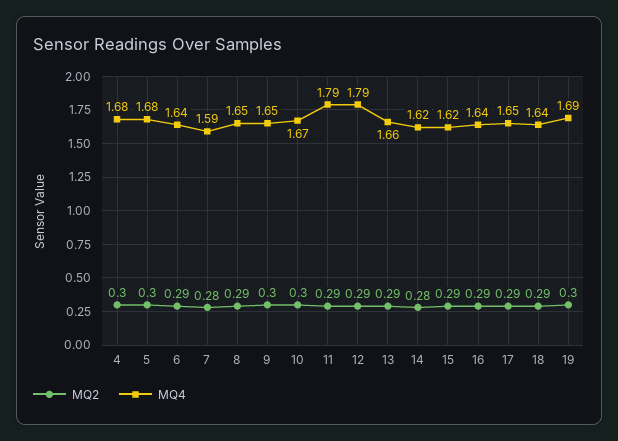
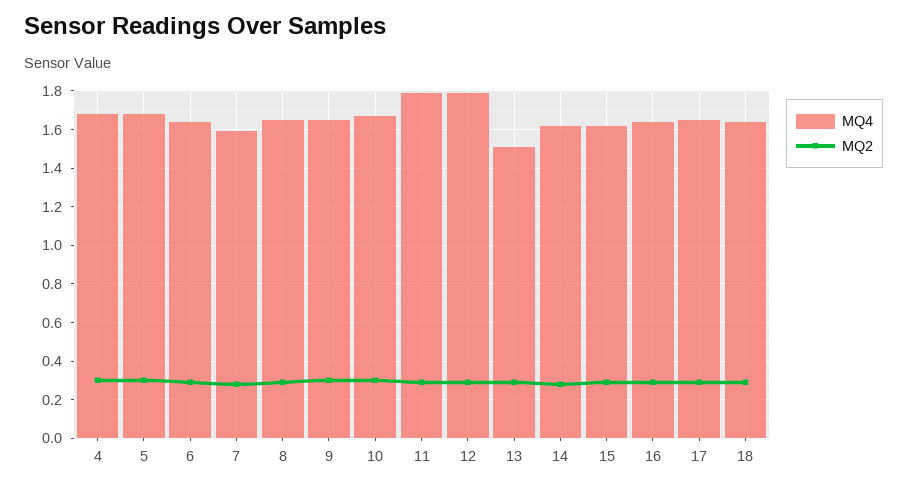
MQ4, 13: 1.66 -> 1.5
MQ2, 19: 0.3 -> none
MQ4, 19: 1.69 -> none

